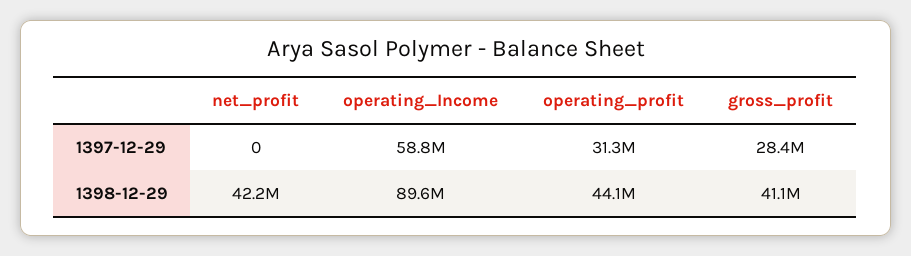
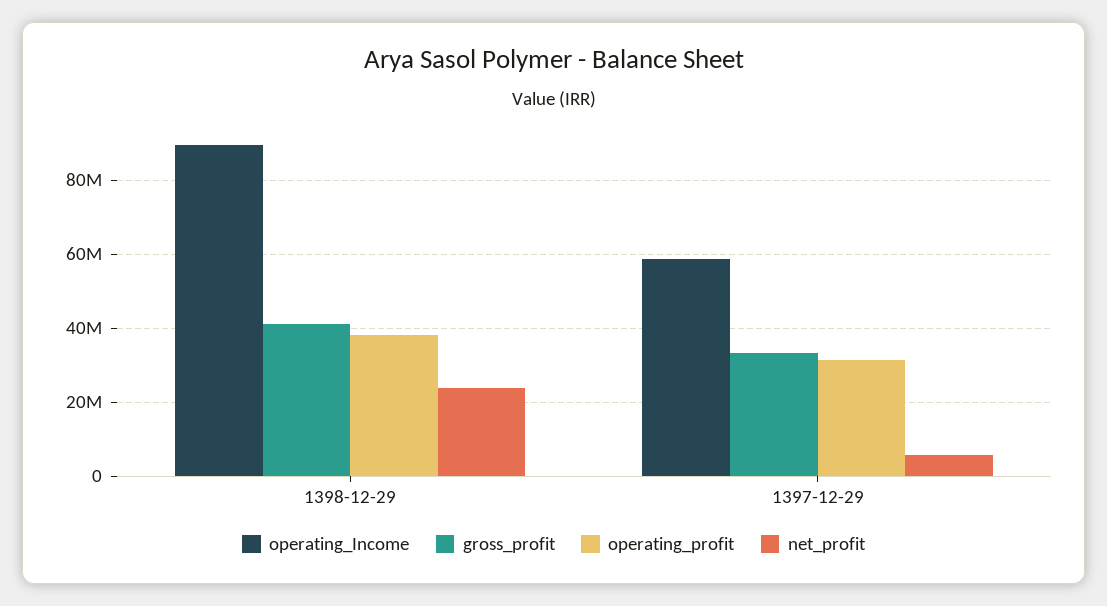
net_profit, 1397-12-29: 0 -> 6000000
gross_profit, 1397-12-29: 28400000 -> 34000000
net_profit, 1398-12-29: 42200000 -> 24000000
operating_profit, 1398-12-29: 44100000 -> 38000000

